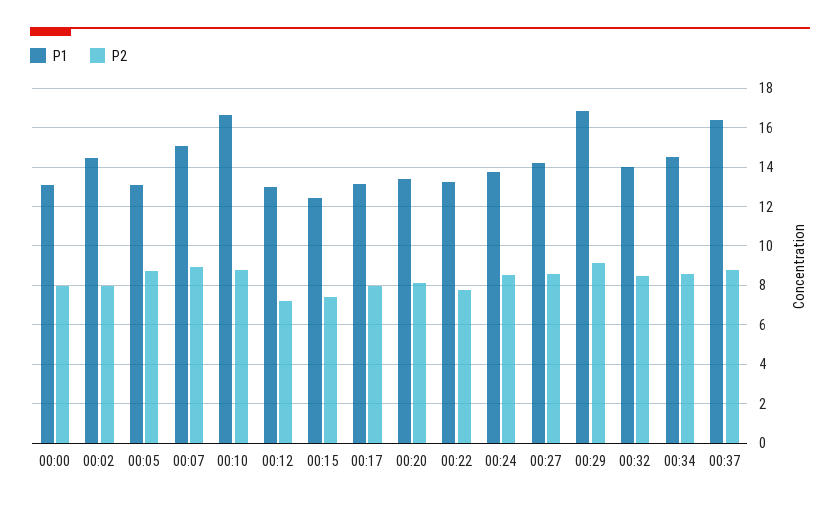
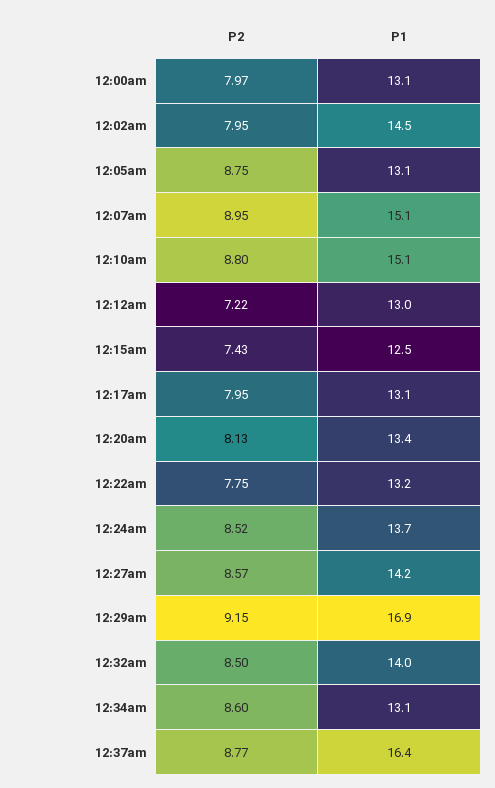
P1, 00:10: 16.5 -> 15.1
P1, 00:34: 14.5 -> 13.1

